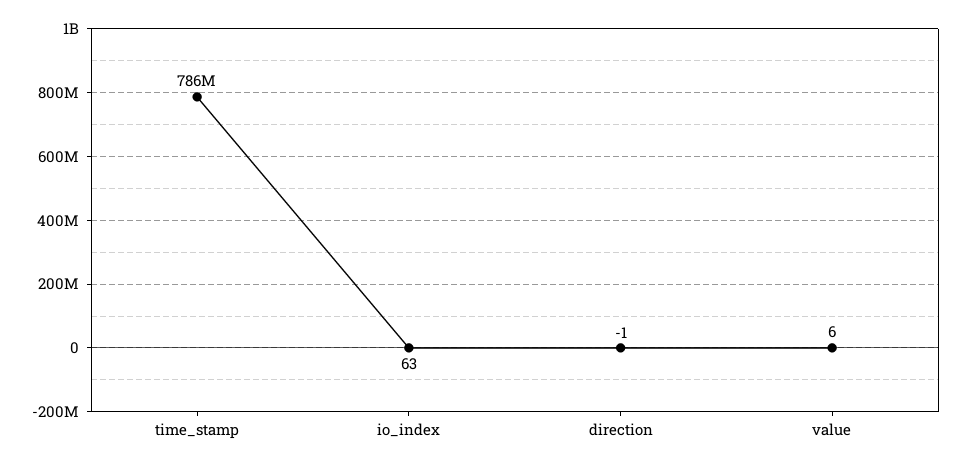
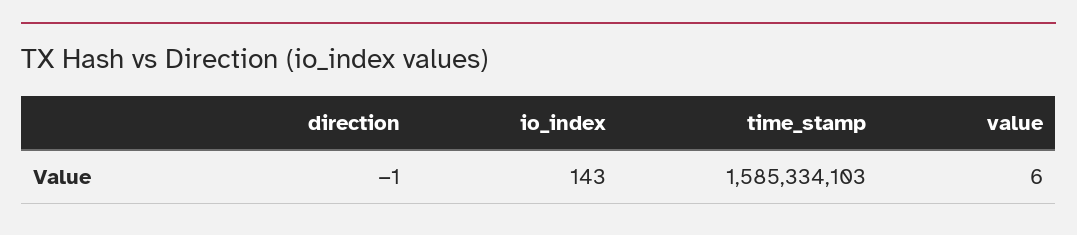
time_stamp: 786000000 -> 1585334103
io_index: 63 -> 143

